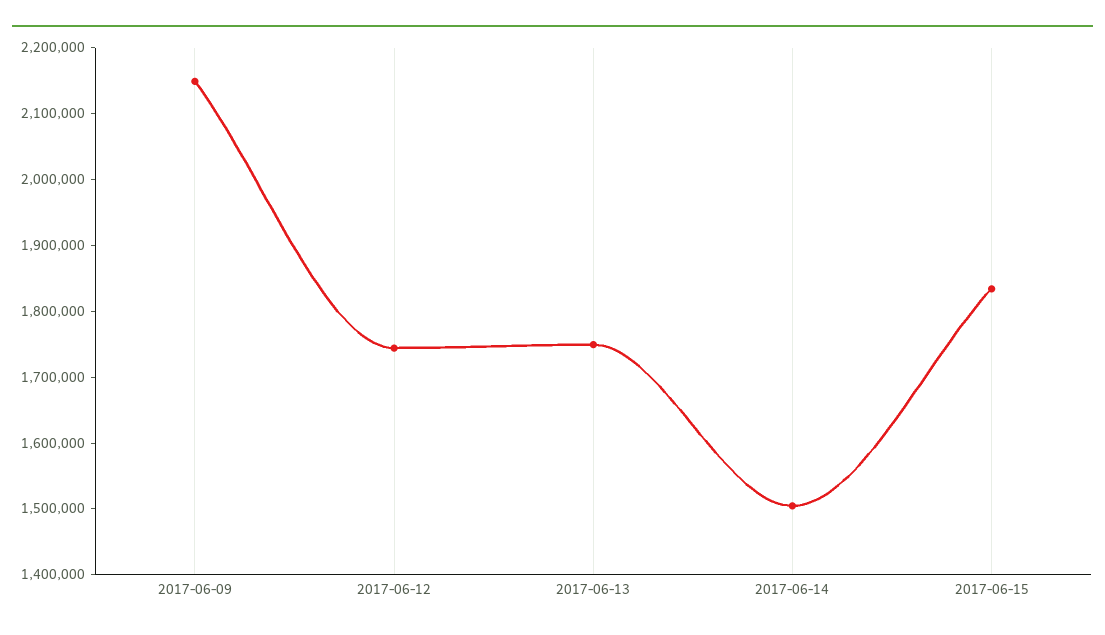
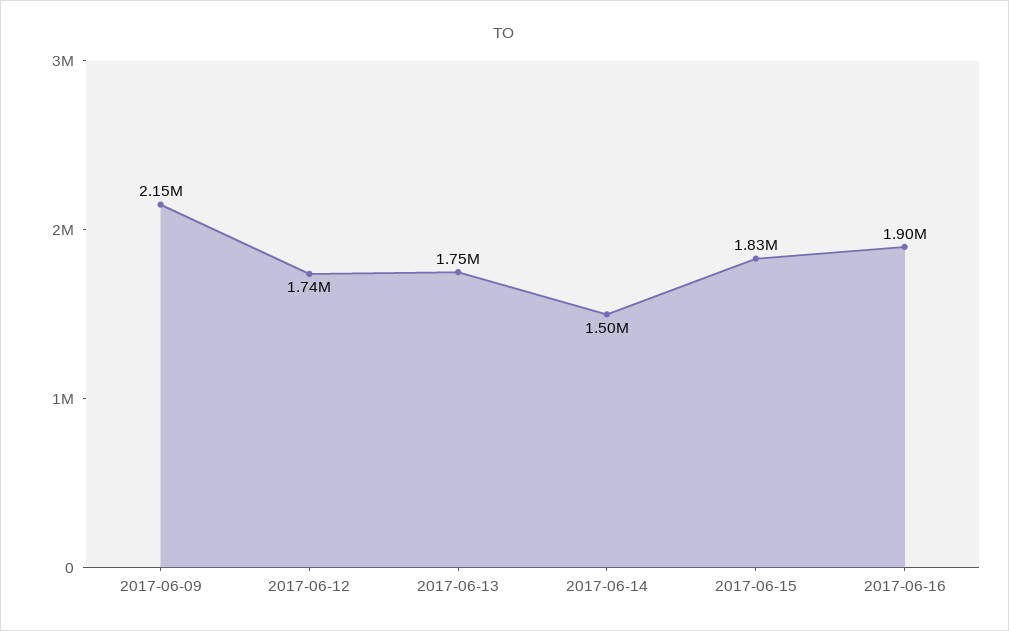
2017-06-16: none -> 1900000

